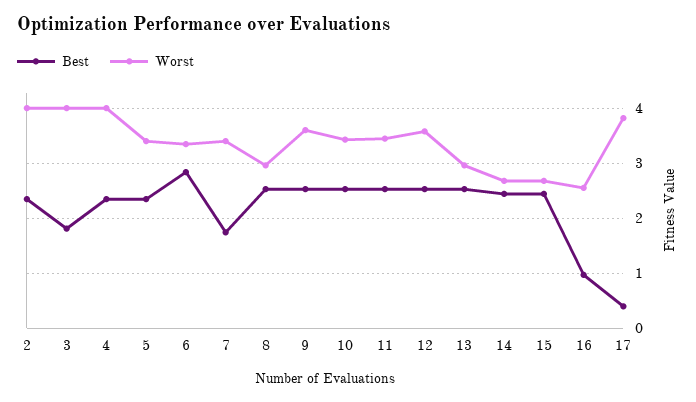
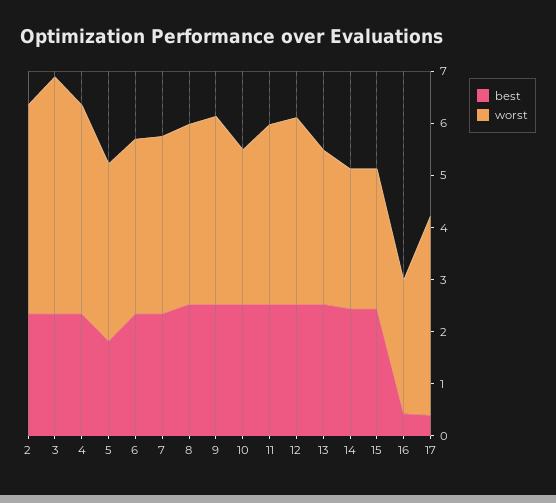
Best, 3: 1.8 -> 2.4
Worst, 3: 4 -> 4.6
Best, 5: 2.4 -> 1.8
Best, 6: 2.8 -> 2.4
Best, 7: 1.8 -> 2.4
Worst, 8: 3 -> 3.4
Worst, 10: 3.4 -> 3
Best, 16: 1 -> 0.4

